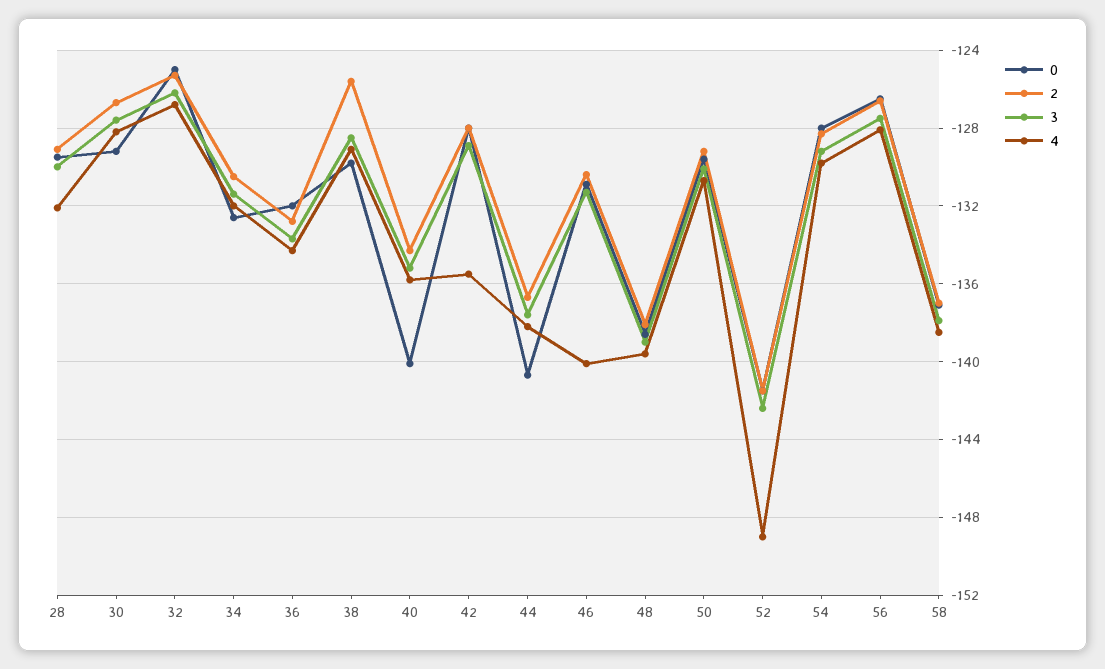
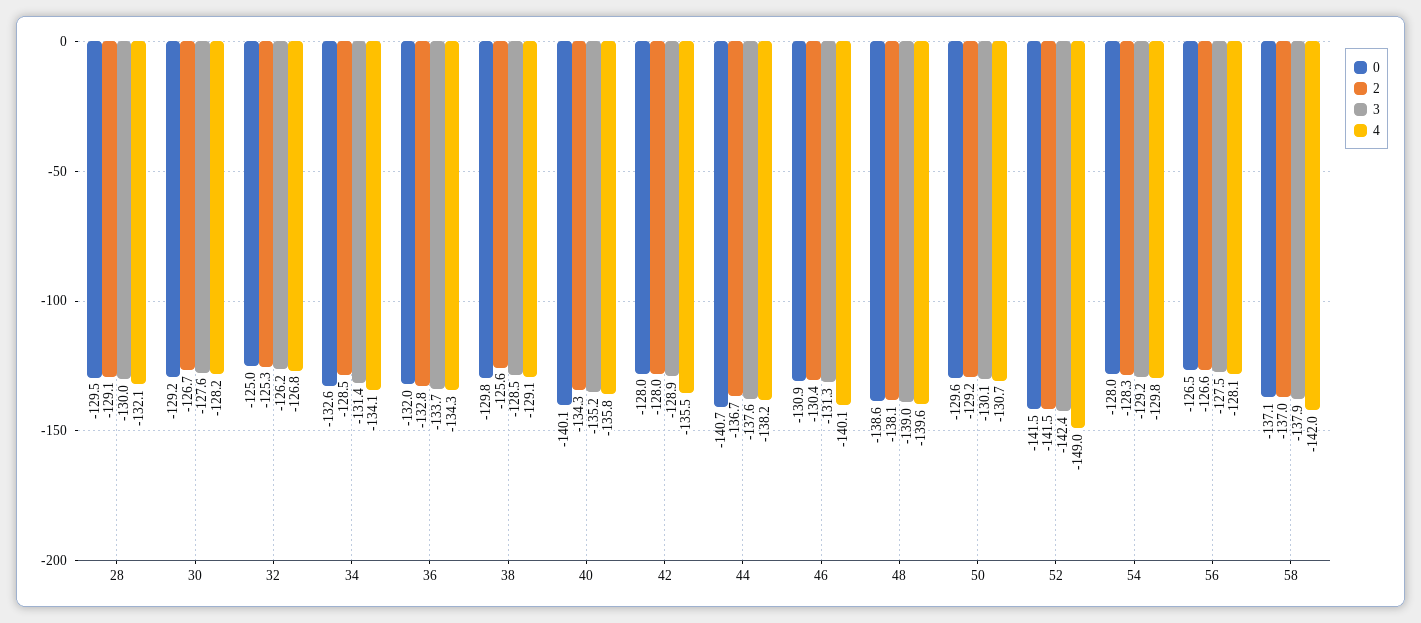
2, 34: -130.5 -> -128.5
4, 34: -132 -> -134.1
4, 58: -138.5 -> -142

